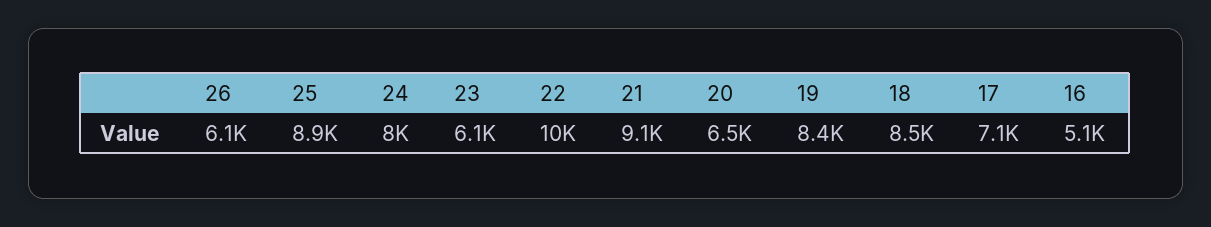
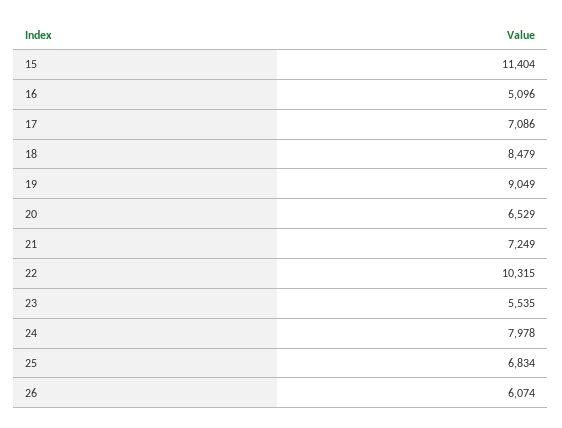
25: 8900 -> 6834
23: 6100 -> 5535
21: 9100 -> 7249
19: 8400 -> 9049
15: none -> 11404

